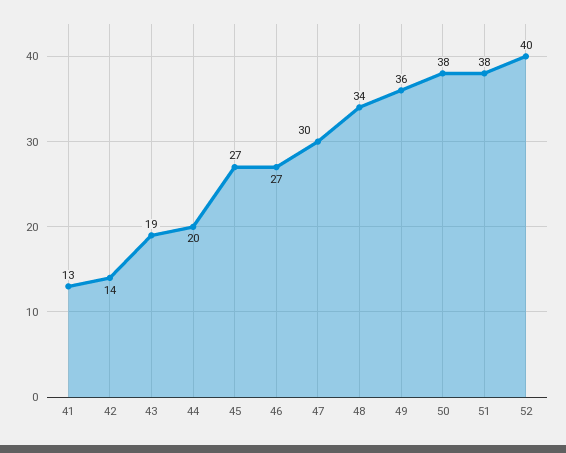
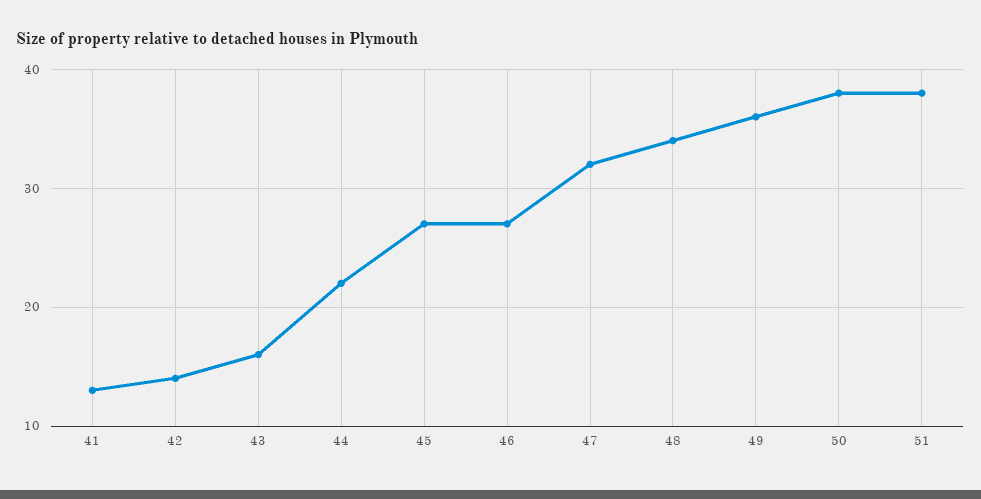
43: 19 -> 16
44: 20 -> 22
47: 30 -> 32
52: 40 -> none

